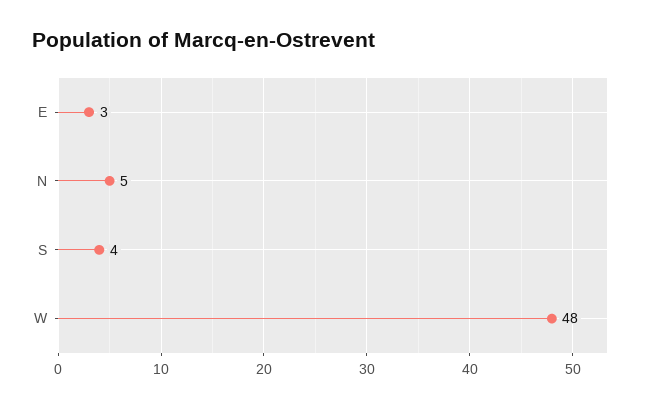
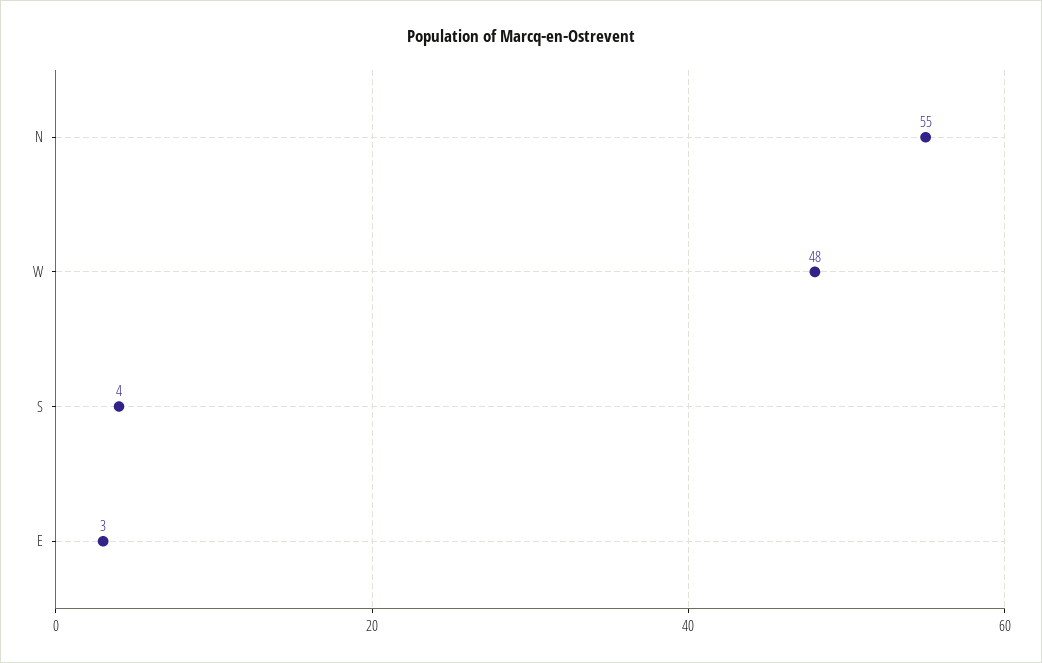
N: 5 -> 55

